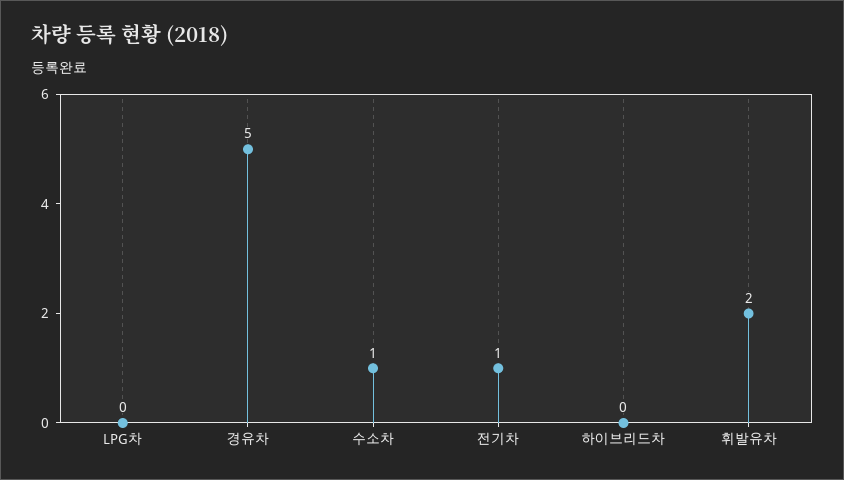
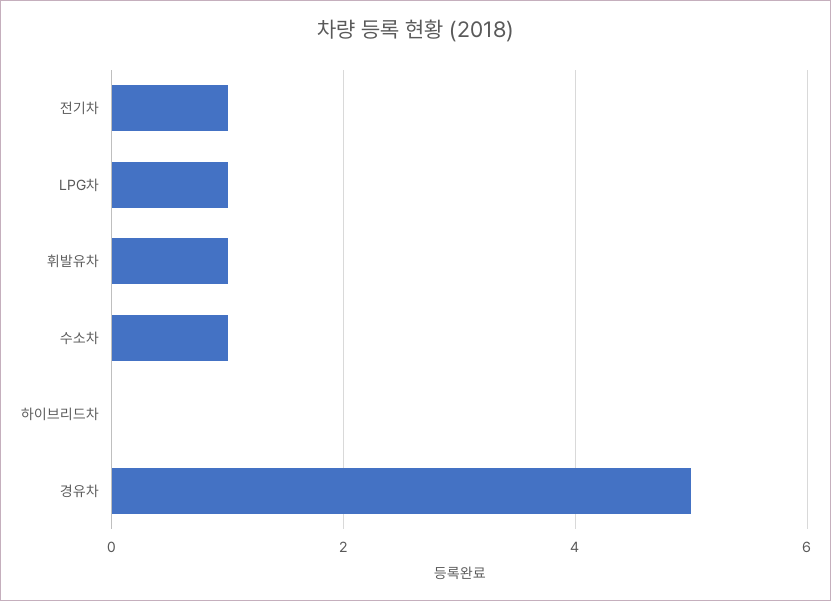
LPG차: 0 -> 1
휘발유차: 2 -> 1

